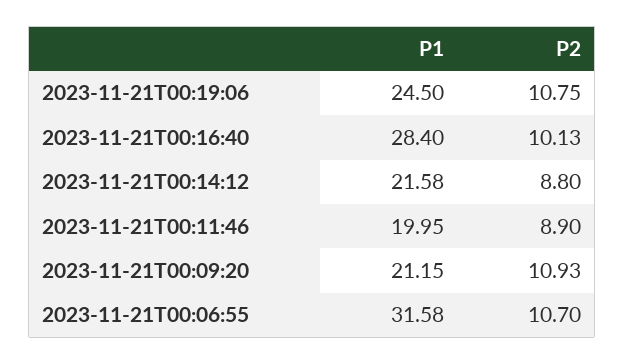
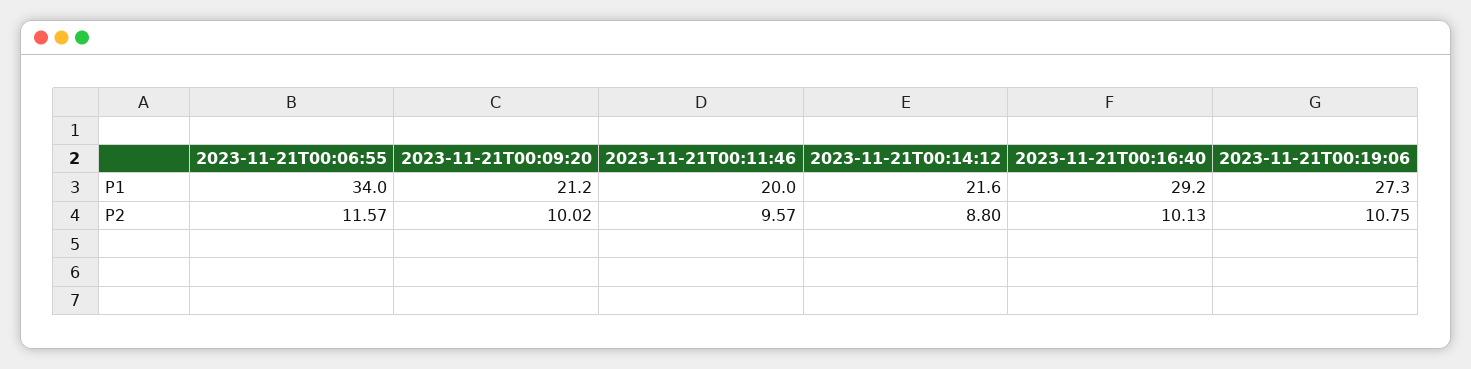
P1, 2023-11-21T00:19:06: 24.5 -> 27.3
P1, 2023-11-21T00:16:40: 28.4 -> 29.2
P2, 2023-11-21T00:11:46: 8.9 -> 9.57
P2, 2023-11-21T00:09:20: 10.93 -> 10.02
P1, 2023-11-21T00:06:55: 31.58 -> 34
P2, 2023-11-21T00:06:55: 10.7 -> 11.57

